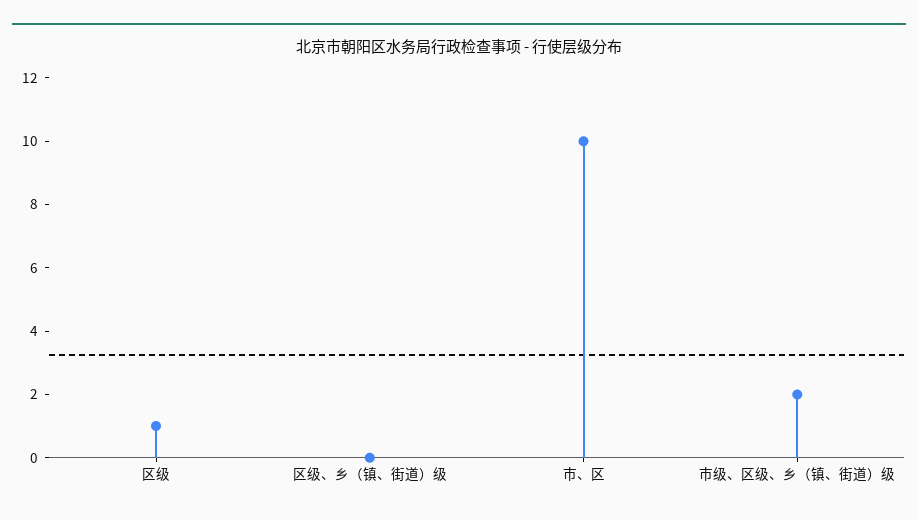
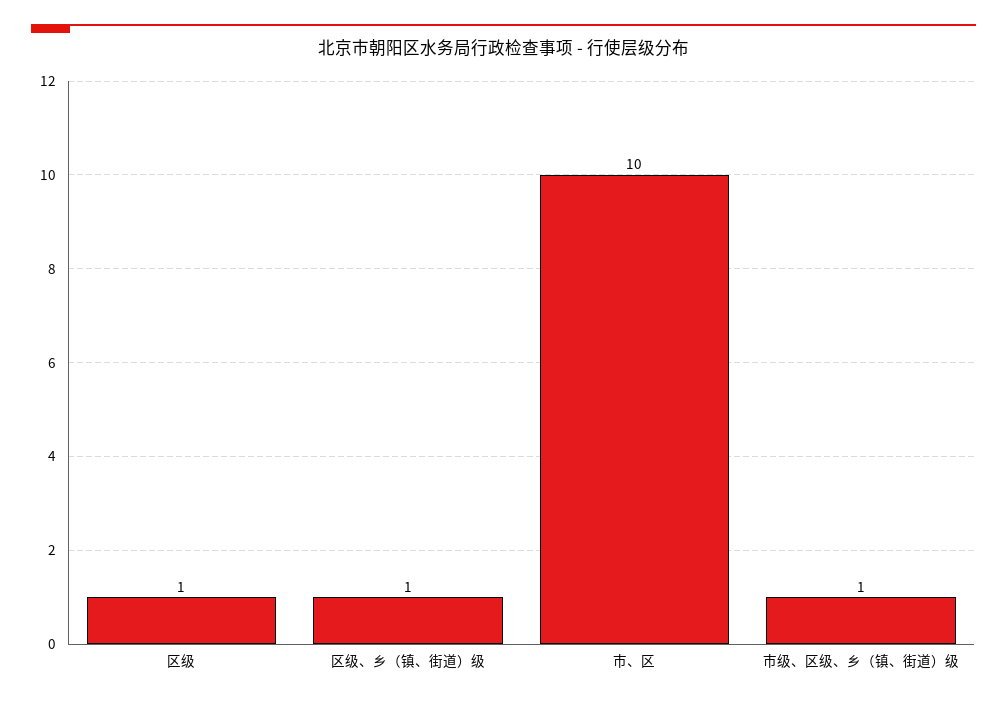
区级、乡（镇、街道）级: 0 -> 1
市级、区级、乡（镇、街道）级: 2 -> 1

